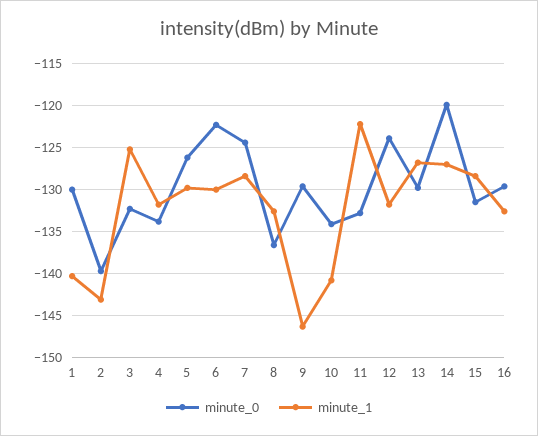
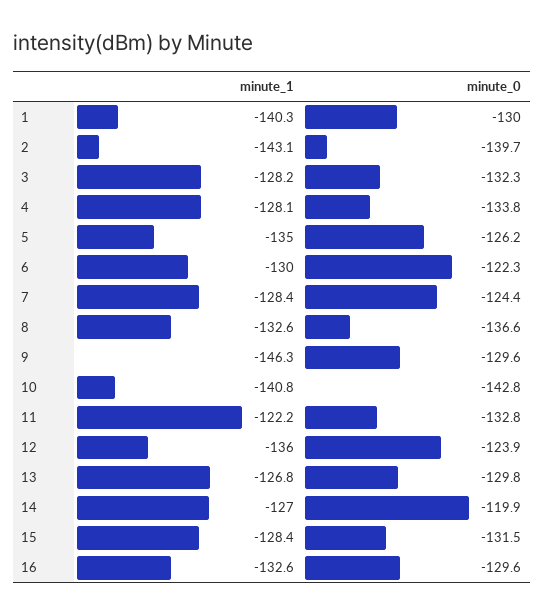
minute_1, 3: -125 -> -128.2
minute_1, 4: -132 -> -128.1
minute_1, 5: -130 -> -135
minute_0, 10: -134 -> -142.8
minute_1, 12: -132 -> -136

